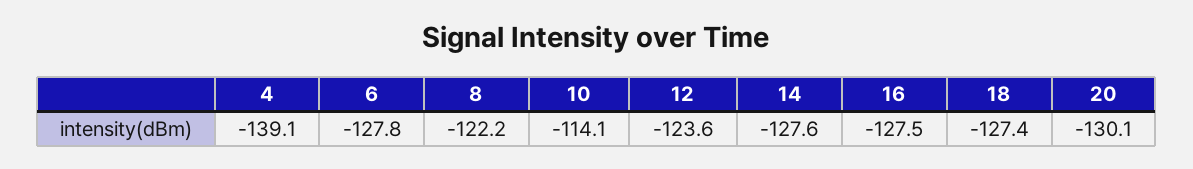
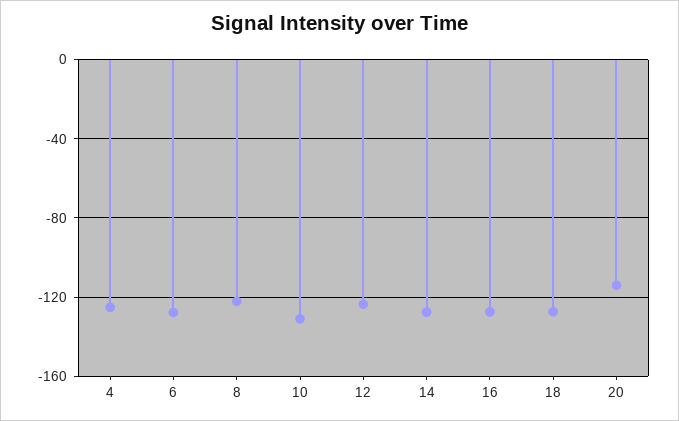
4: -139.1 -> -125
10: -114.1 -> -130
20: -130.1 -> -115

